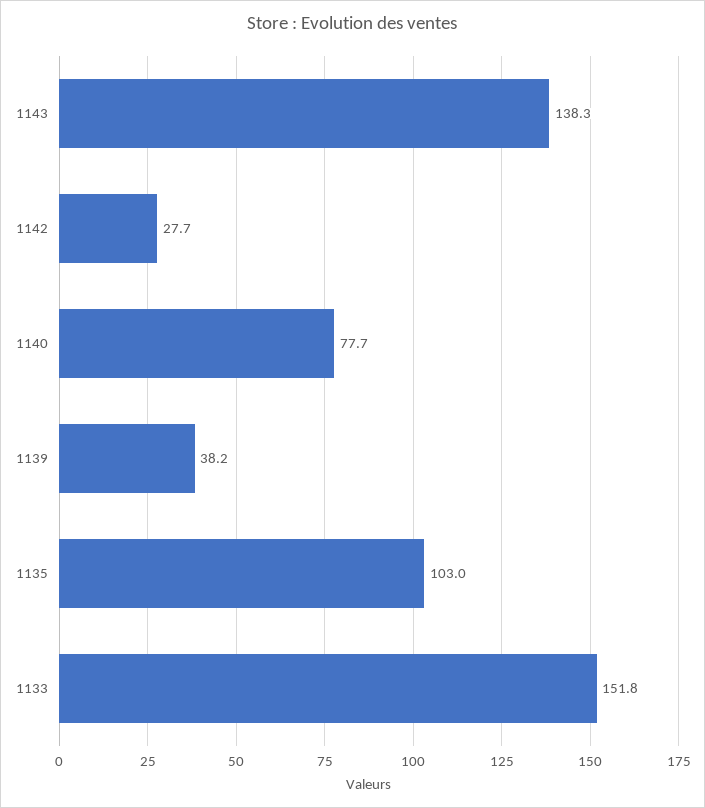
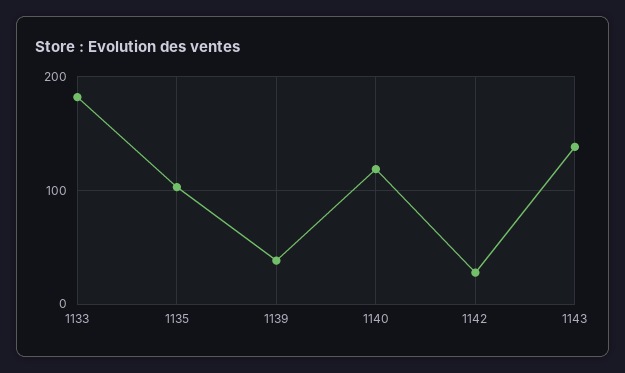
1140: 77.7 -> 120
1133: 151.8 -> 180

